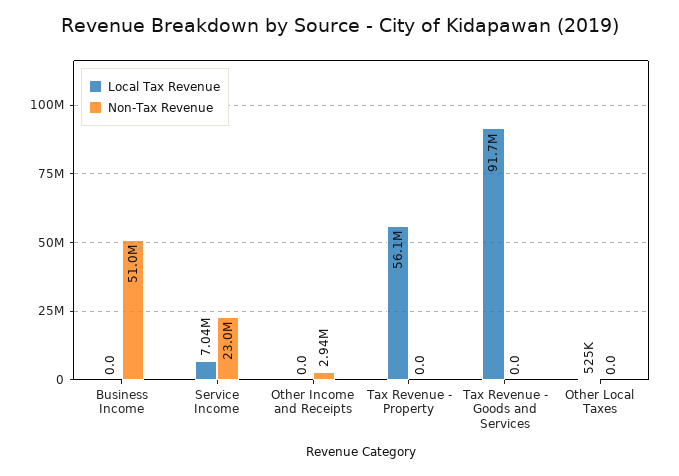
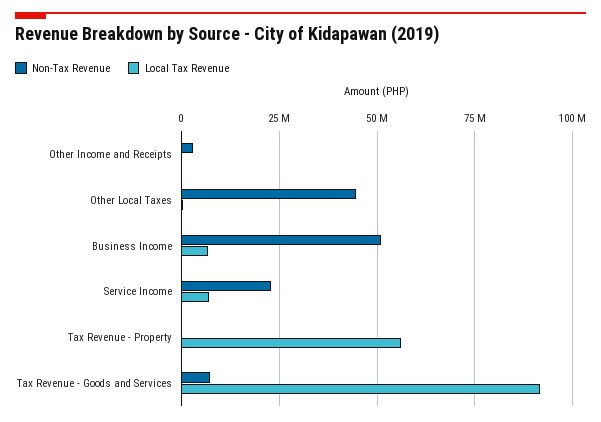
Local Tax Revenue, Business Income: 0 -> 7500000
Non-Tax Revenue, Tax Revenue - Goods and Services: 0 -> 7500000
Non-Tax Revenue, Other Local Taxes: 0 -> 45000000

